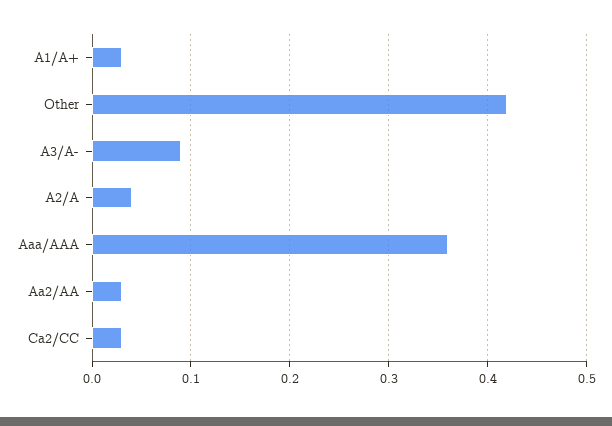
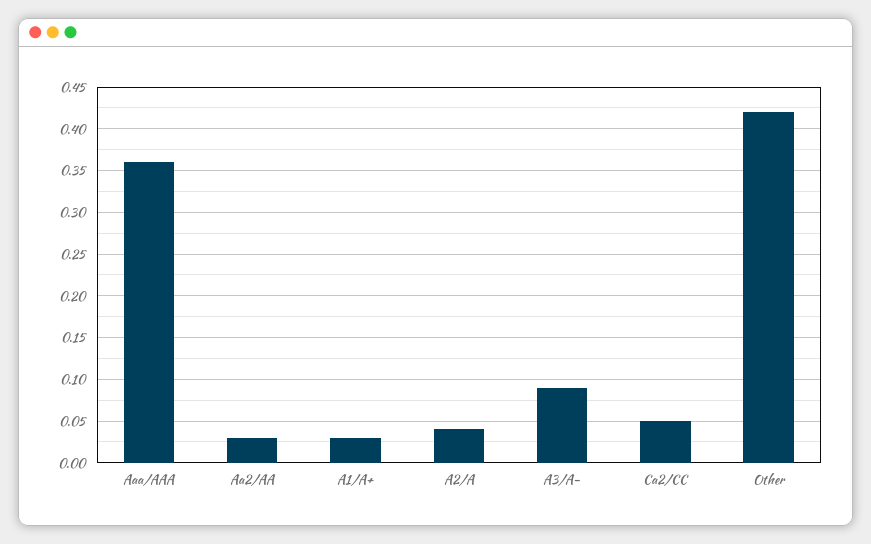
Ca2/CC: 0.03 -> 0.05

